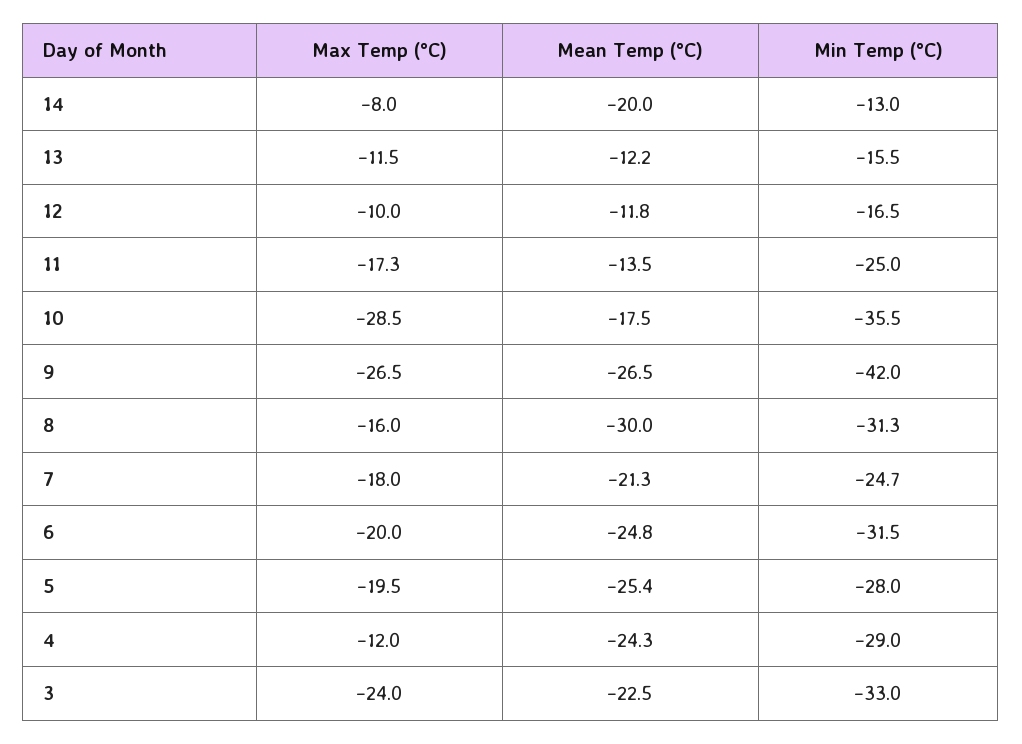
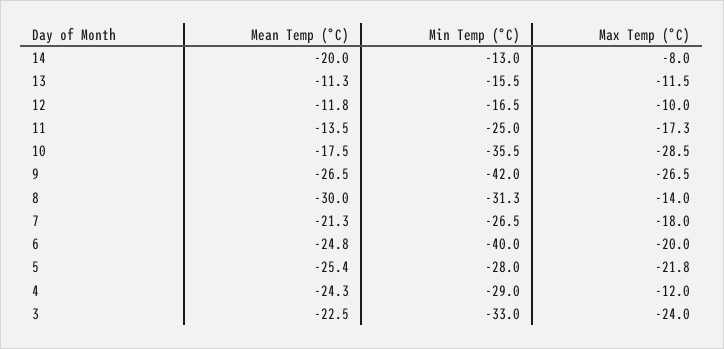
Mean Temp (°C), 13: -12.2 -> -11.3
Max Temp (°C), 8: -16 -> -14
Min Temp (°C), 7: -24.7 -> -26.5
Min Temp (°C), 6: -31.5 -> -40
Max Temp (°C), 5: -19.5 -> -21.8

